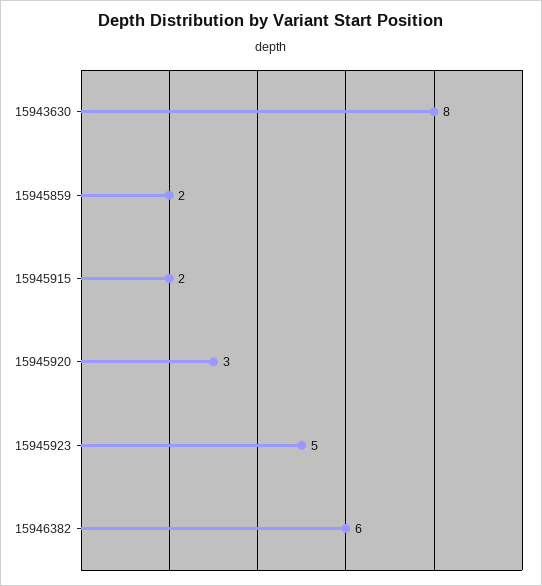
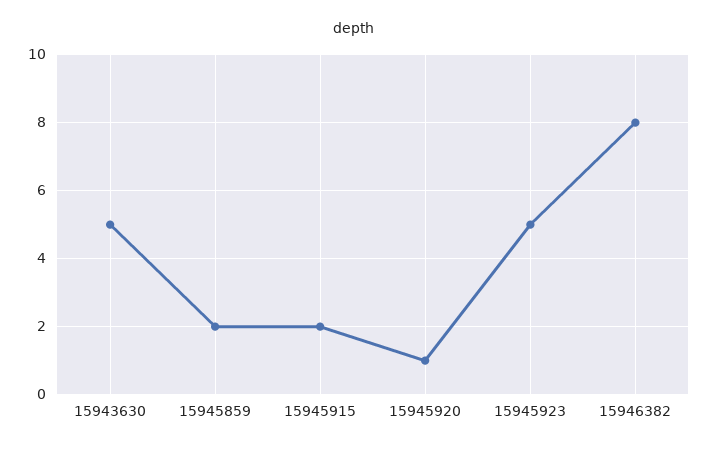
15943630: 8 -> 5
15945920: 3 -> 1
15946382: 6 -> 8

